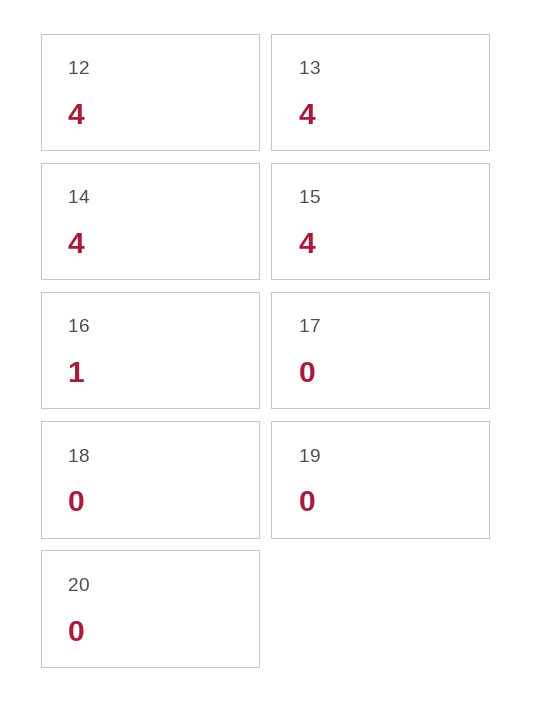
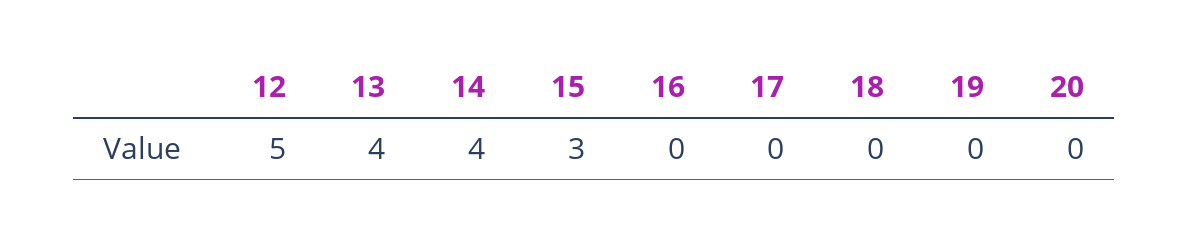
12: 4 -> 5
15: 4 -> 3
16: 1 -> 0

